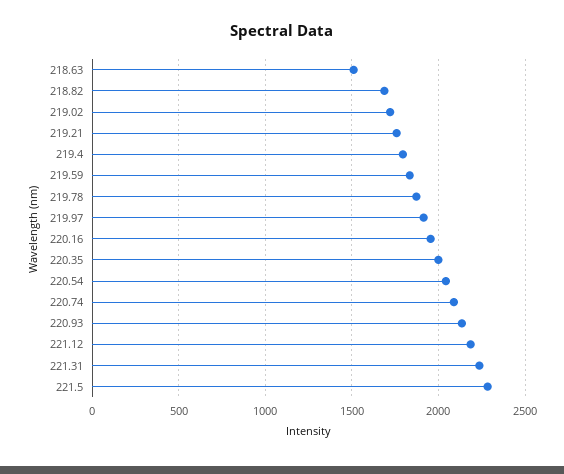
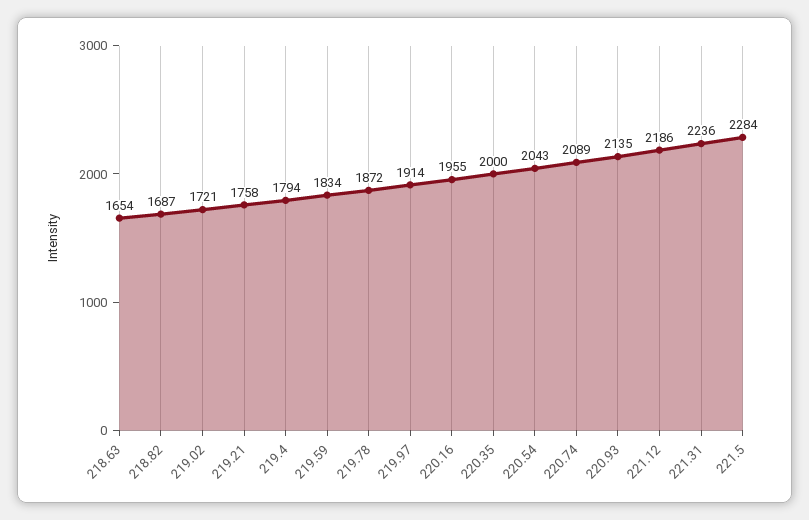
218.63: 1500 -> 1654

